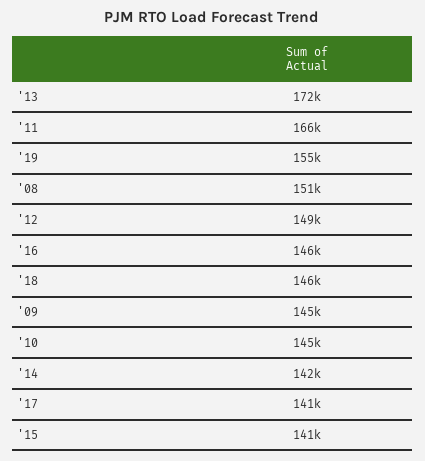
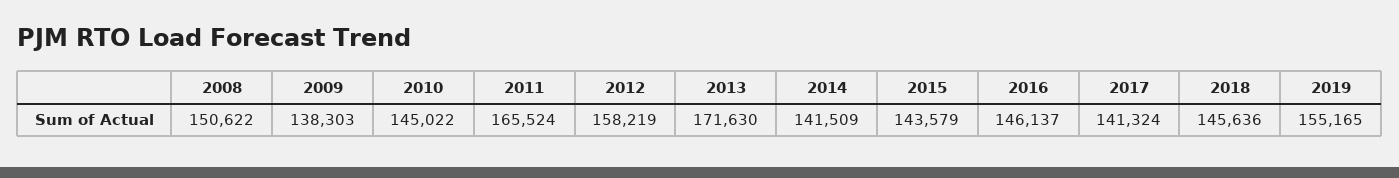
'12: 149000 -> 158219
'09: 145000 -> 138303
'15: 141000 -> 143579

